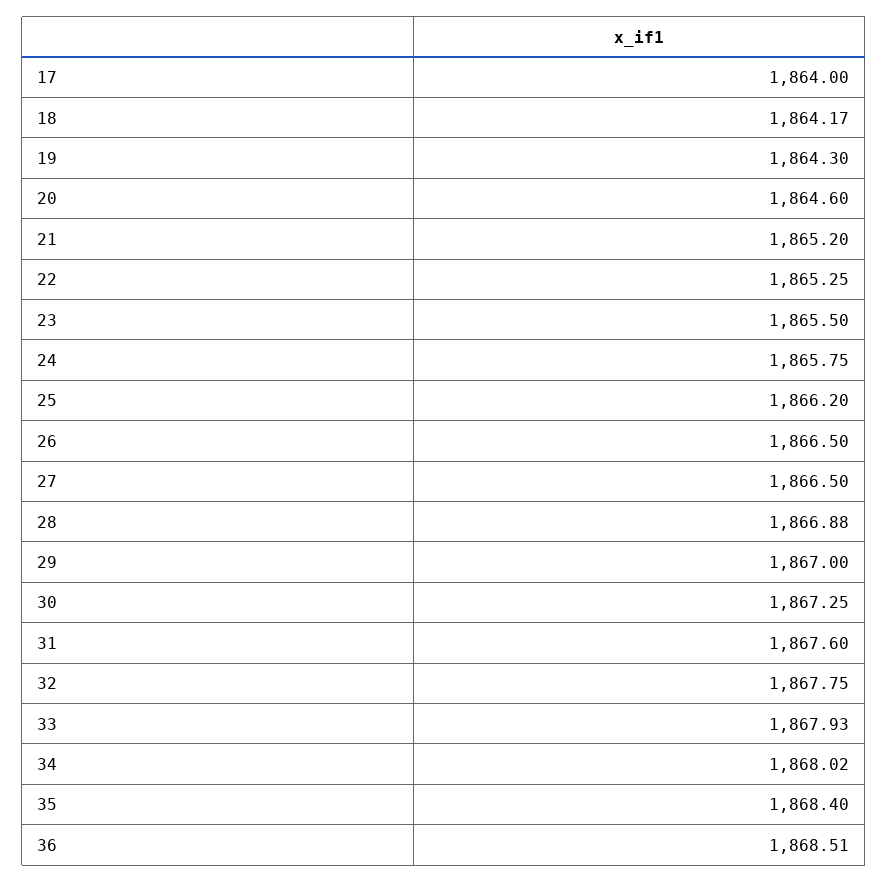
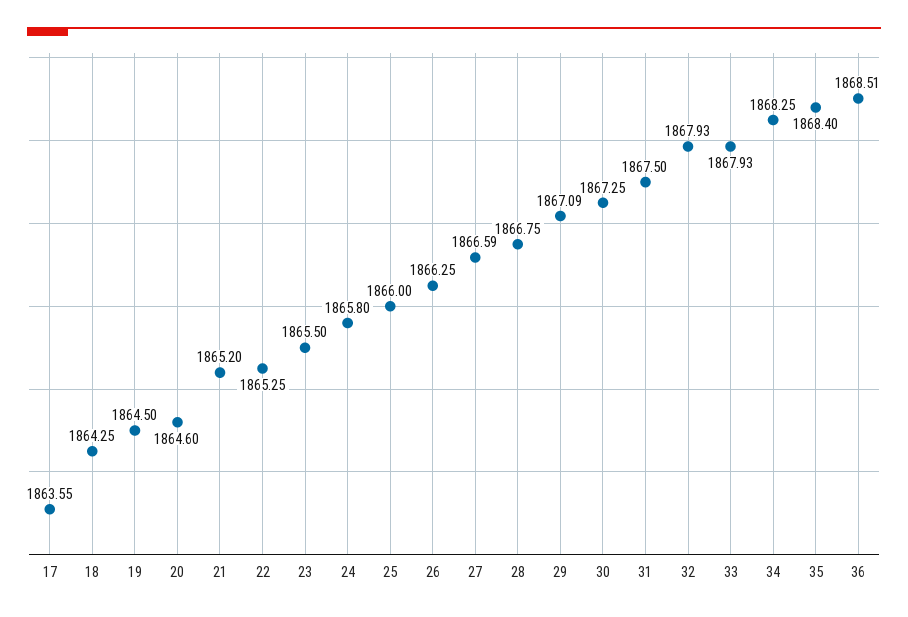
17: 1864 -> 1863.55
18: 1864.17 -> 1864.25
19: 1864.3 -> 1864.5
24: 1865.75 -> 1865.8
25: 1866.2 -> 1866
26: 1866.5 -> 1866.25
27: 1866.5 -> 1866.59
28: 1866.88 -> 1866.75
29: 1867 -> 1867.09
31: 1867.6 -> 1867.5
32: 1867.75 -> 1867.93
34: 1868.02 -> 1868.25

